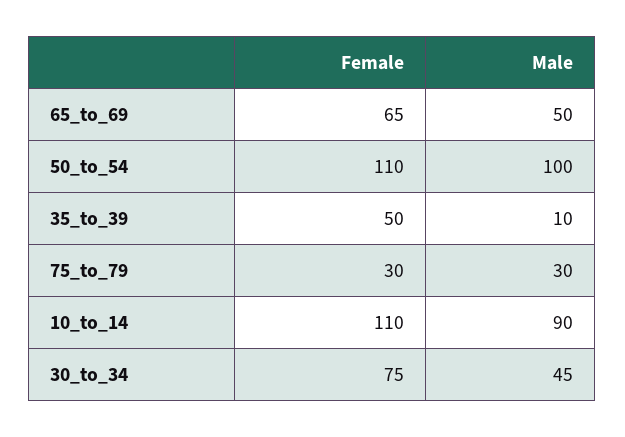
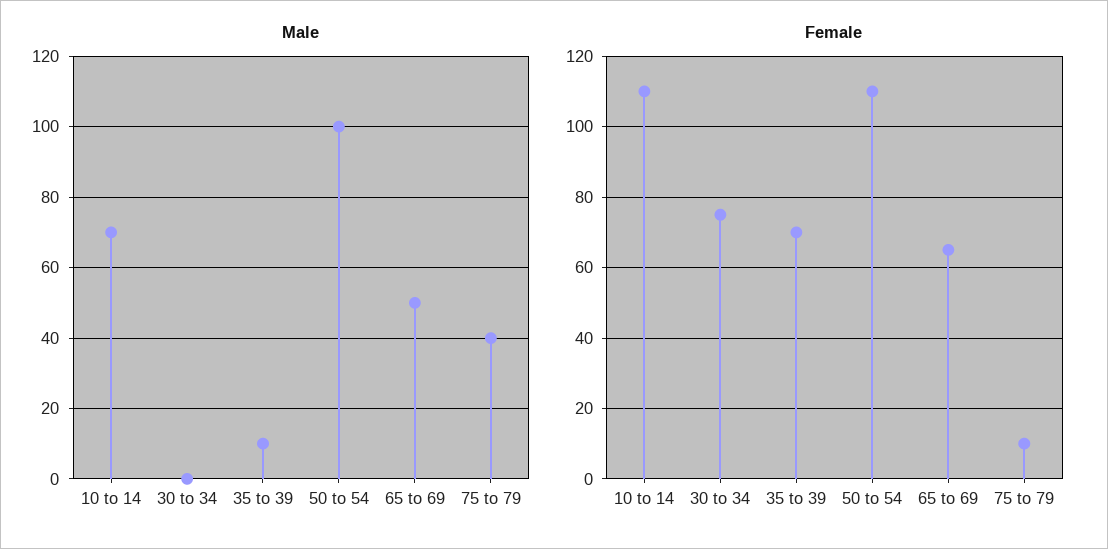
Female, 35_to_39: 50 -> 70
Female, 75_to_79: 30 -> 10
Male, 75_to_79: 30 -> 40
Male, 10_to_14: 90 -> 70
Male, 30_to_34: 45 -> 0

